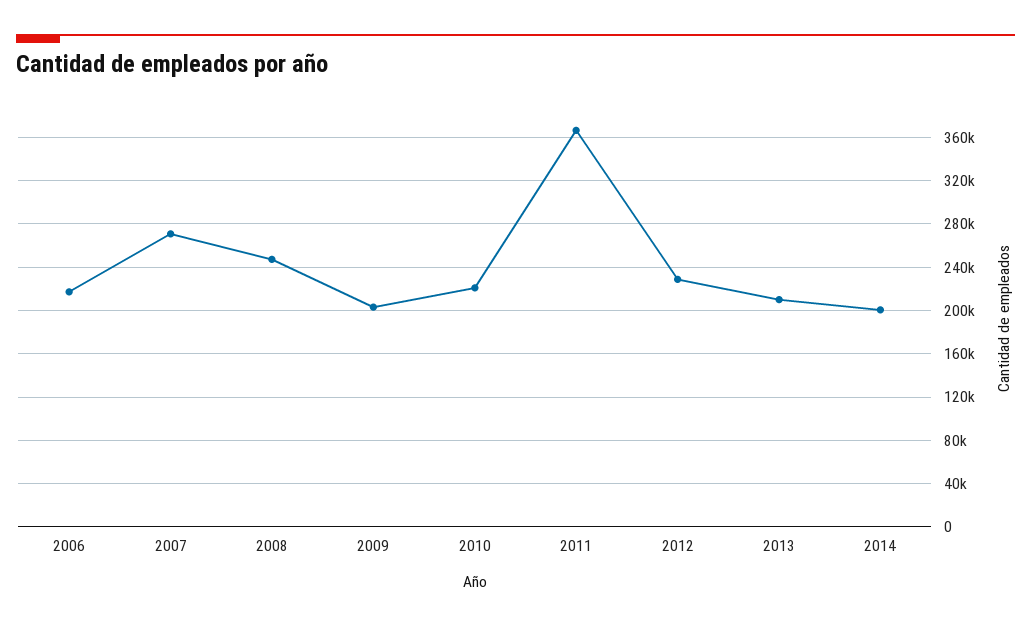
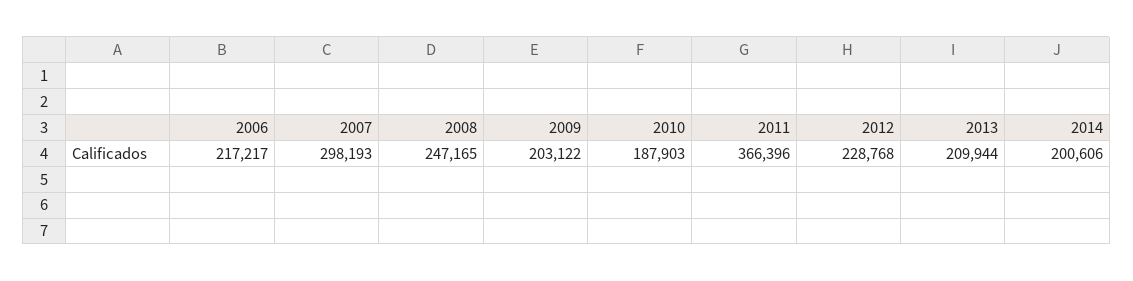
2007: 270000 -> 298193
2010: 220000 -> 187903

